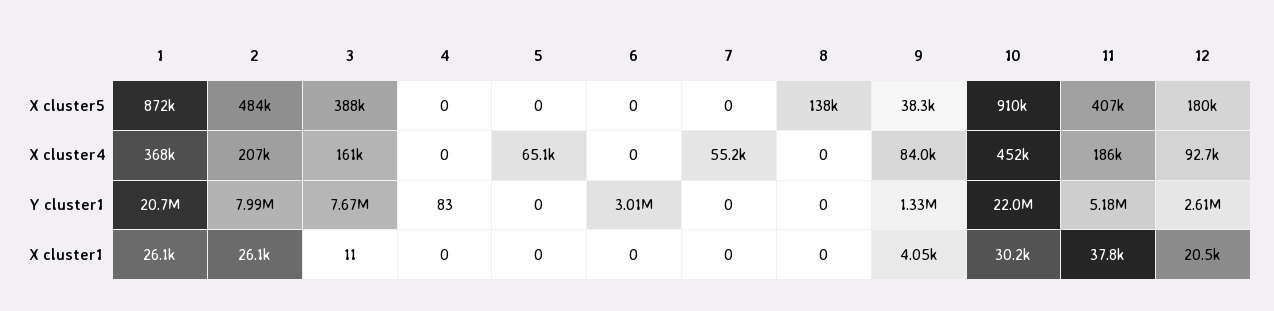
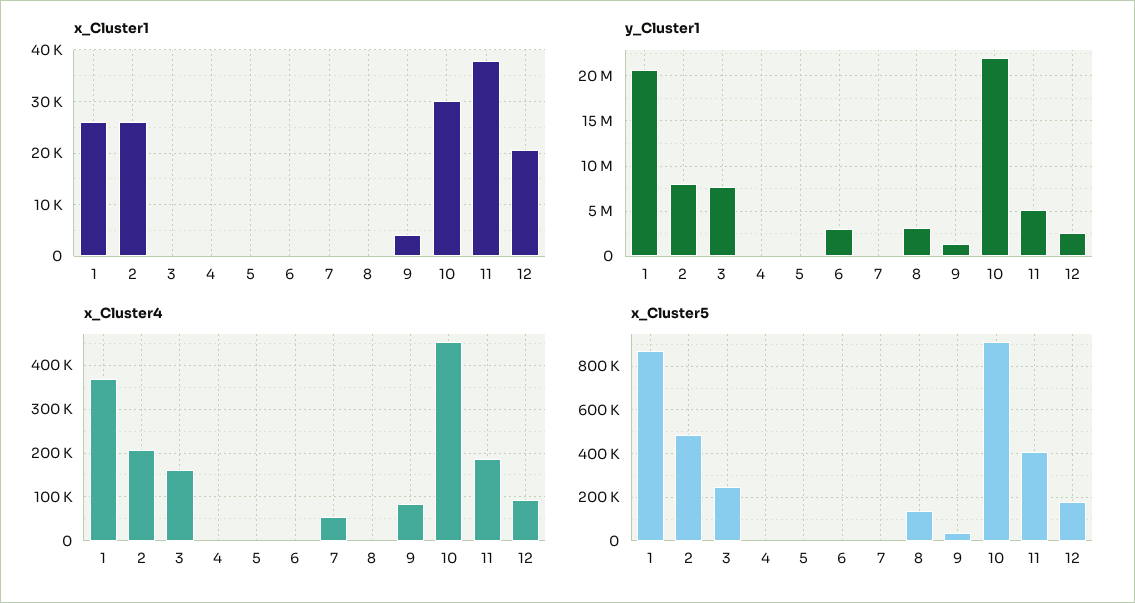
X cluster5, 3: 388000 -> 250000
X cluster4, 5: 65100 -> 0
Y cluster1, 8: 0 -> 3000000

